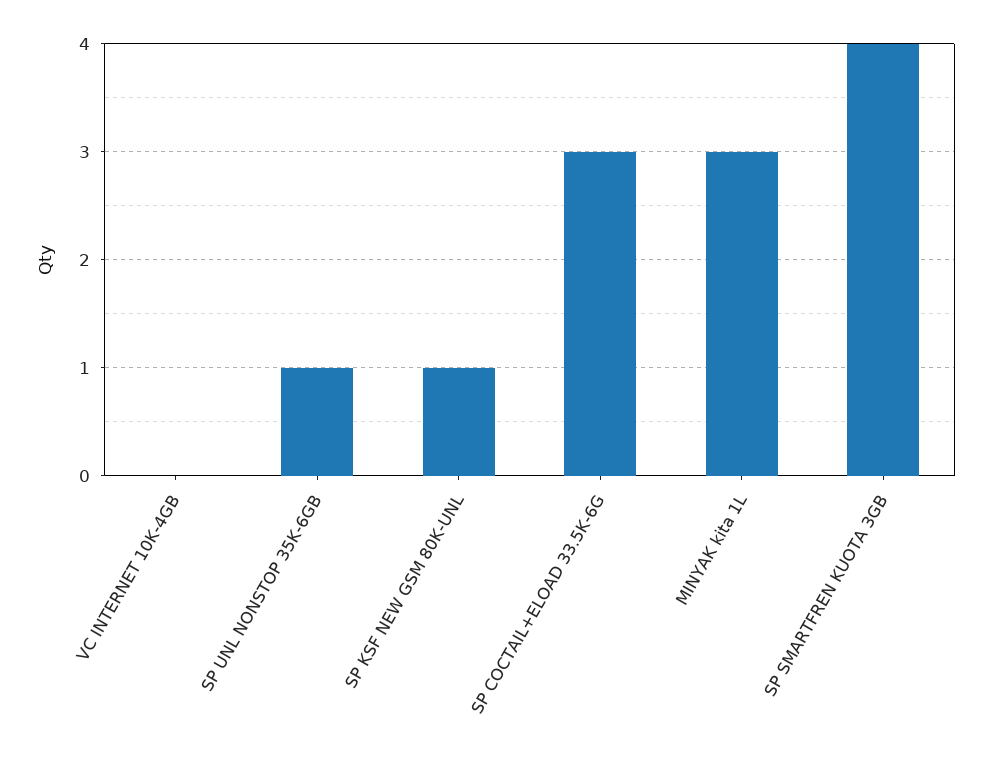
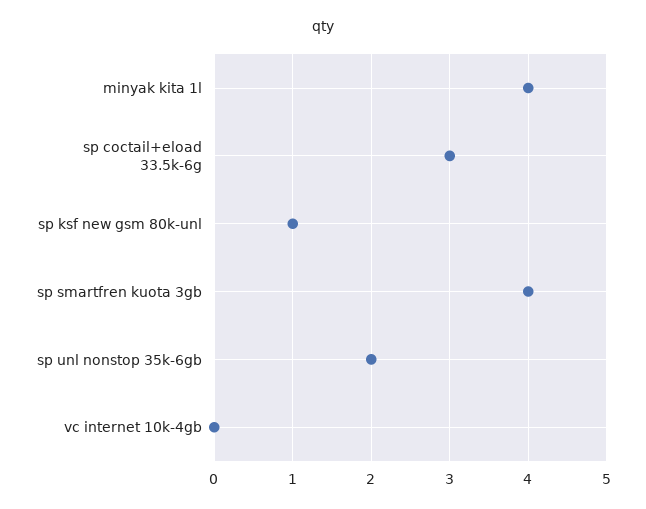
SP UNL NONSTOP 35K-6GB: 1 -> 2
MINYAK kita 1L: 3 -> 4

